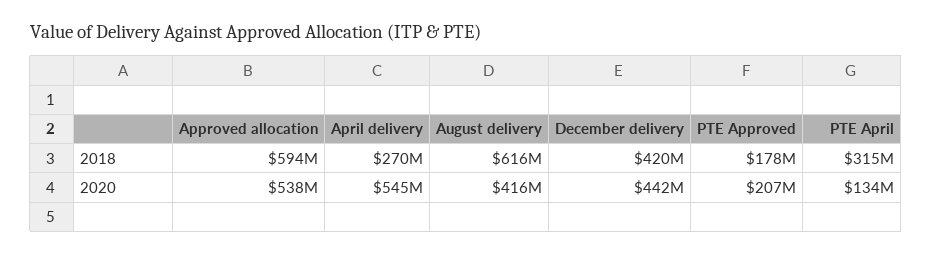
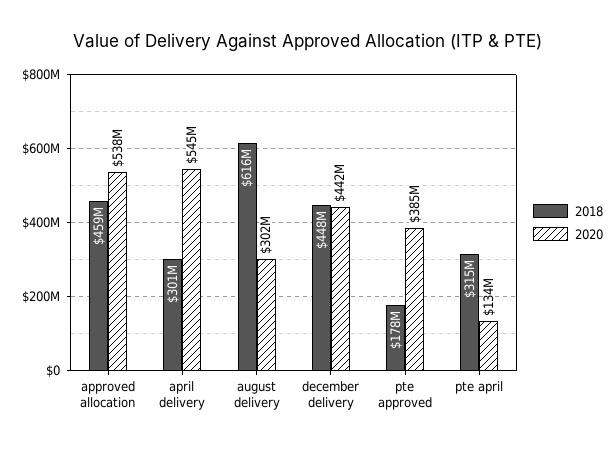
2018, Approved allocation: 594000000 -> 459000000
2018, April delivery: 270000000 -> 301000000
2018, December delivery: 420000000 -> 448000000
2020, August delivery: 416000000 -> 302000000
2020, PTE Approved: 207000000 -> 385000000

